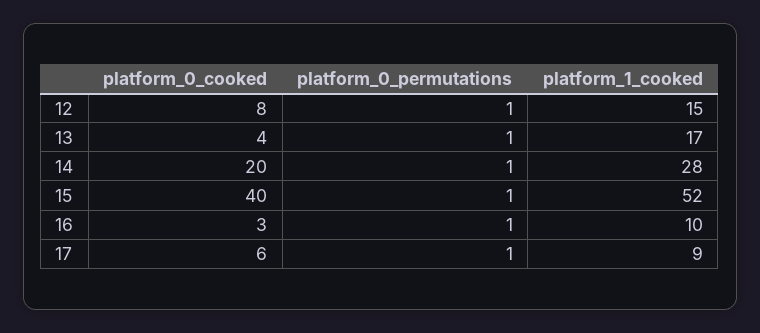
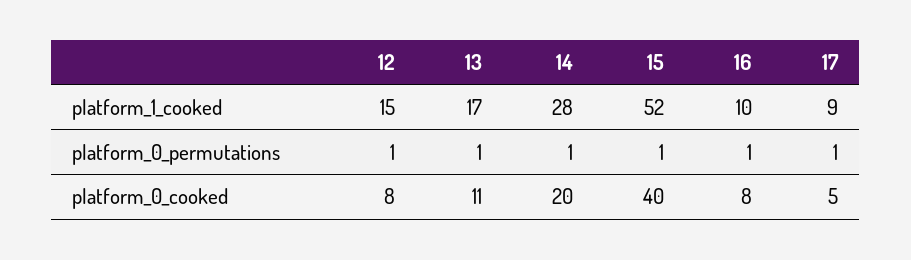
platform_0_cooked, 13: 4 -> 11
platform_0_cooked, 16: 3 -> 8
platform_0_cooked, 17: 6 -> 5

